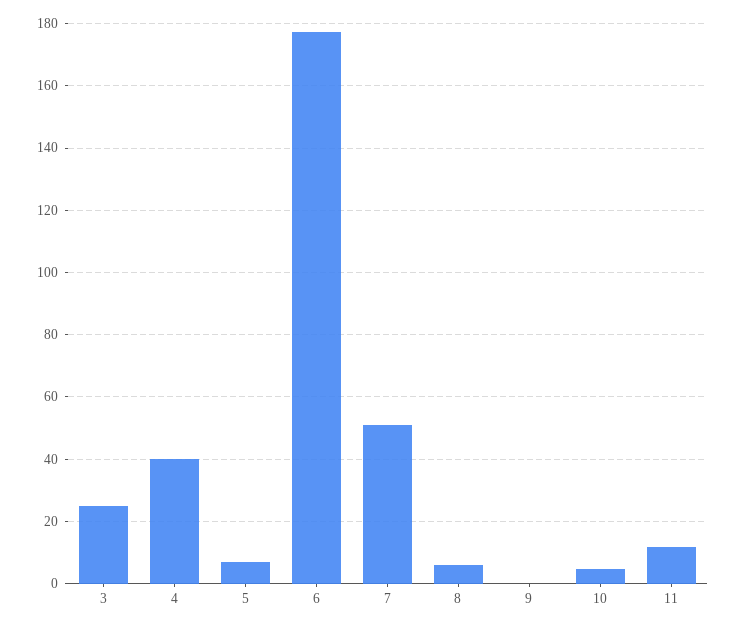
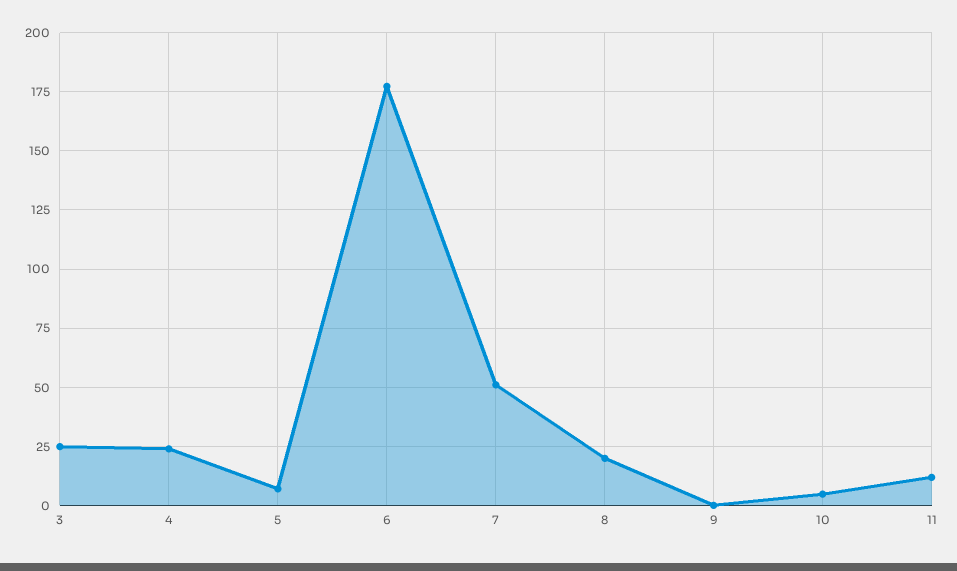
4: 40 -> 25
8: 6 -> 20

